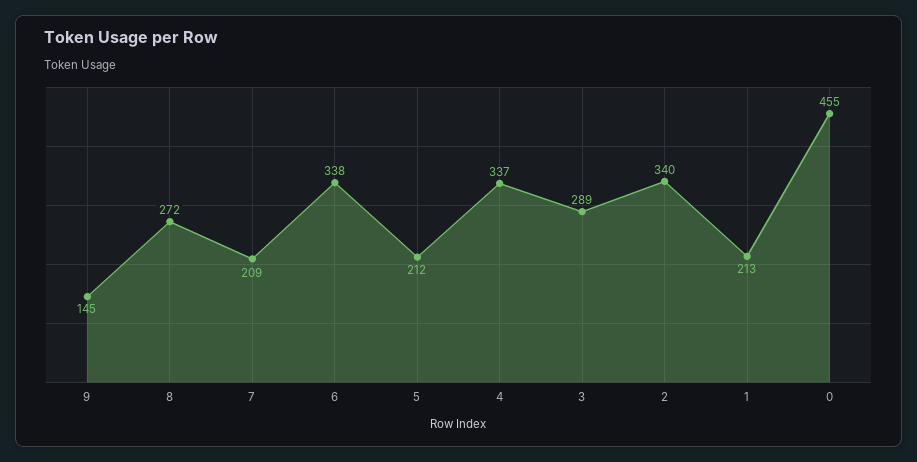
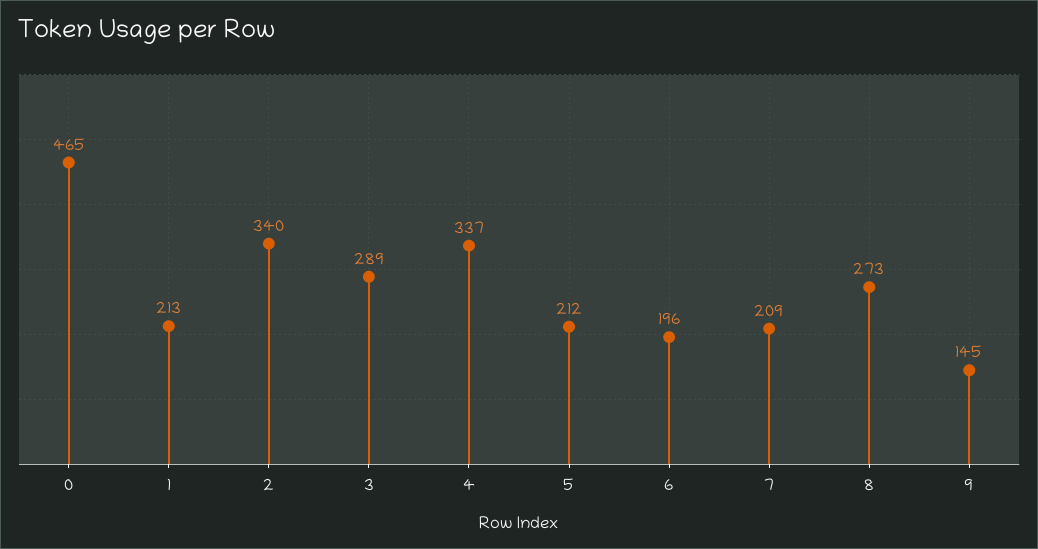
8: 272 -> 273
6: 338 -> 196
0: 455 -> 465

